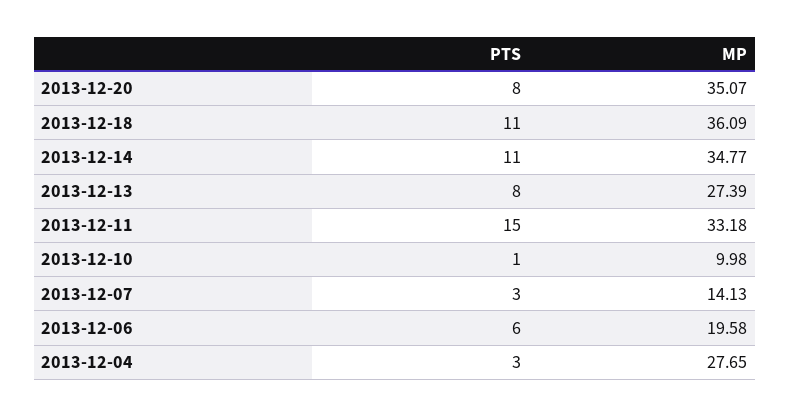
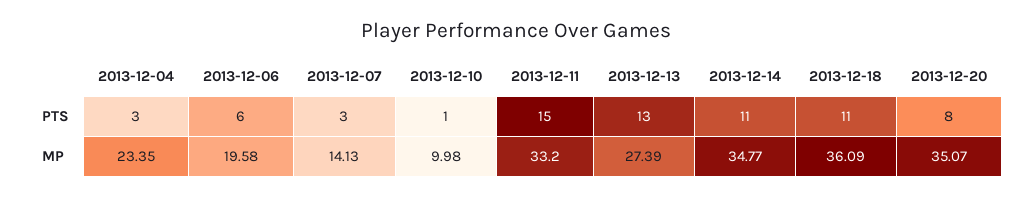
PTS, 2013-12-13: 8 -> 13
MP, 2013-12-11: 33.18 -> 33.2
MP, 2013-12-04: 27.65 -> 23.35

